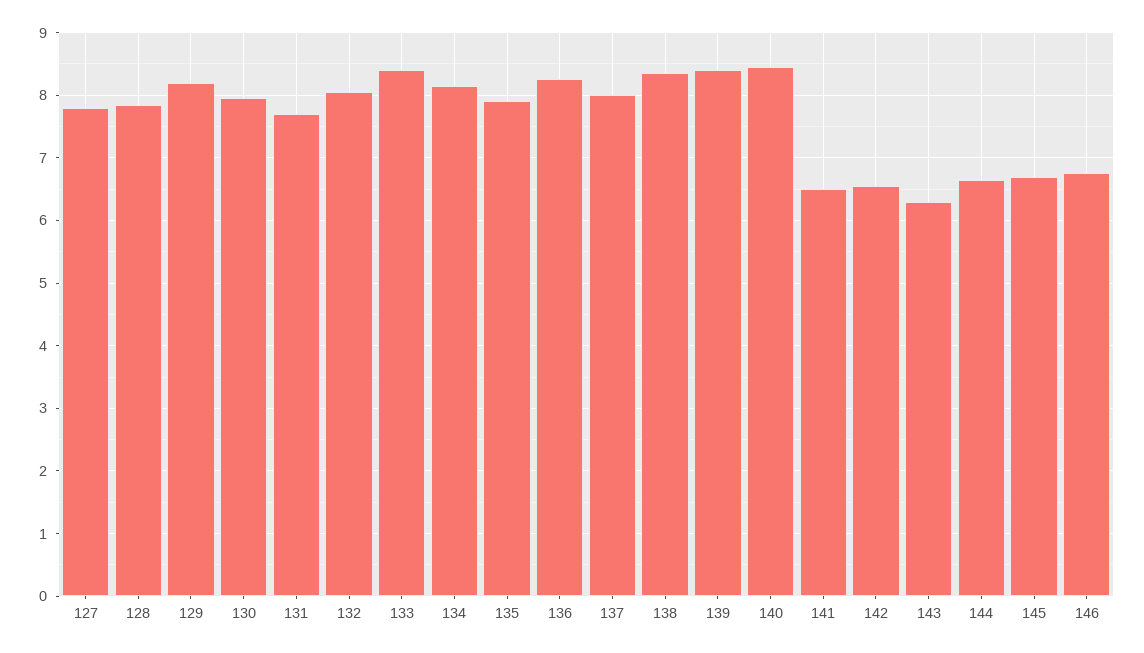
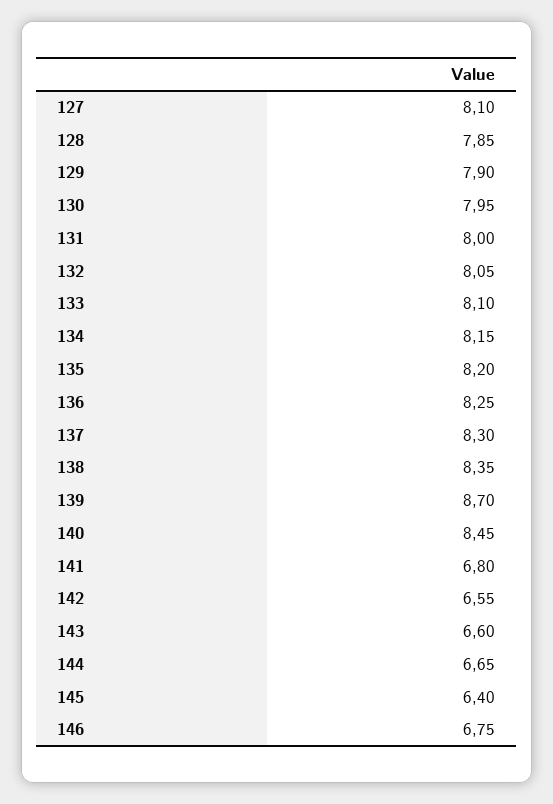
127: 7.8 -> 8.1
129: 8.2 -> 7.9
131: 7.7 -> 8
133: 8.4 -> 8.1
135: 7.9 -> 8.2
137: 8 -> 8.3
139: 8.4 -> 8.7
141: 6.5 -> 6.8
143: 6.3 -> 6.6
145: 6.7 -> 6.4

